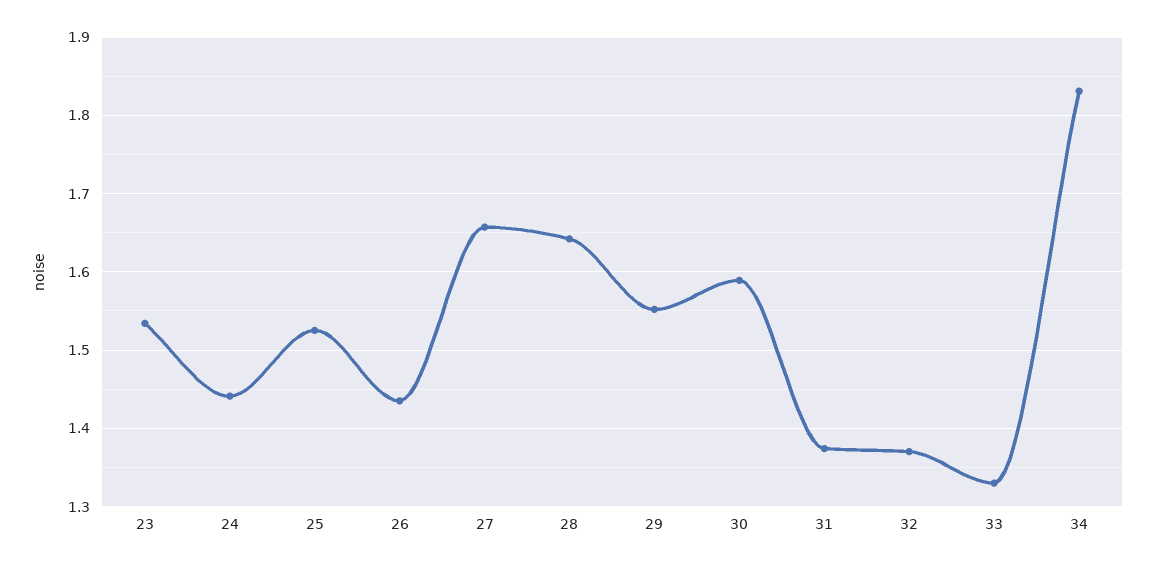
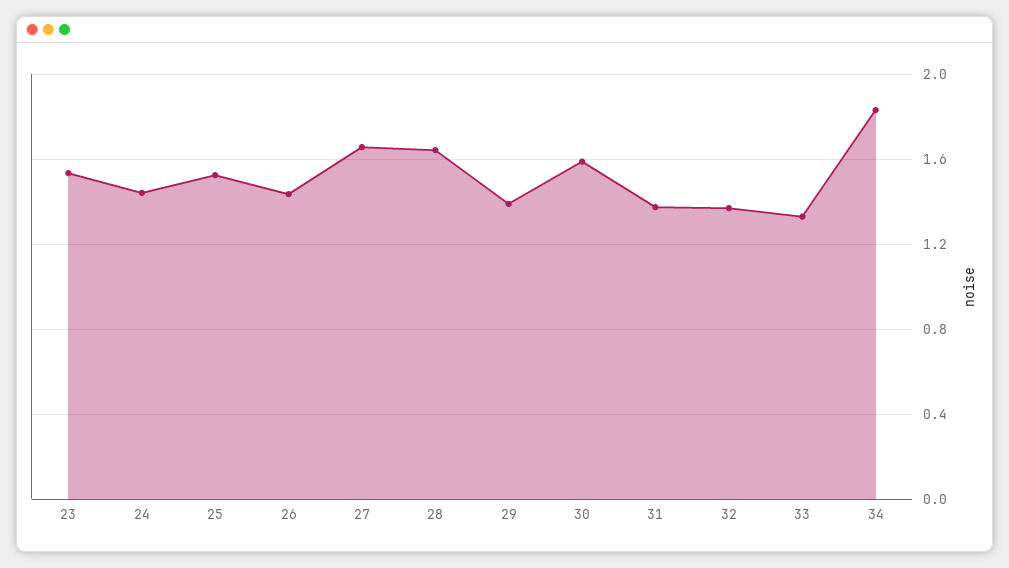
29: 1.55 -> 1.4

